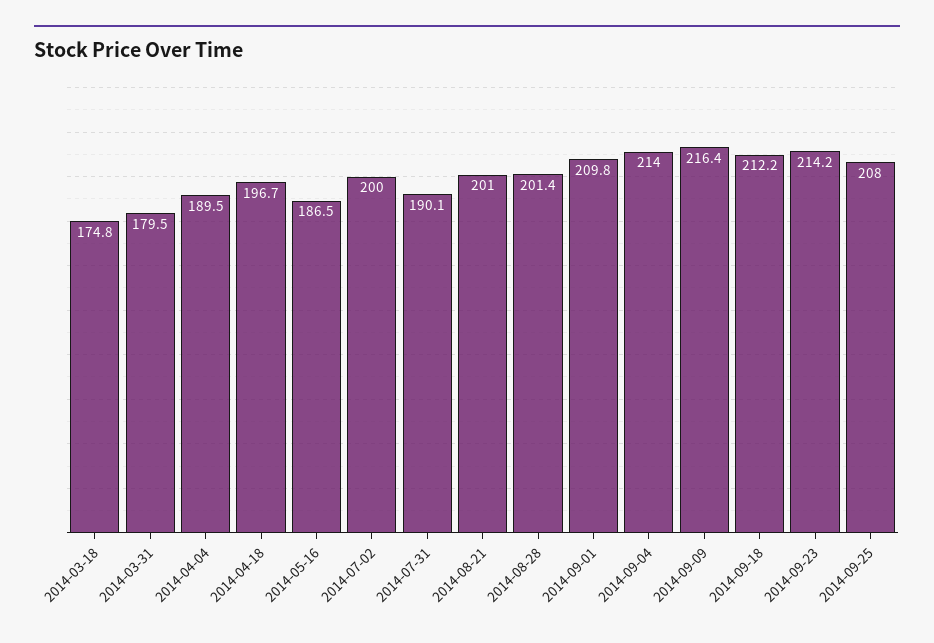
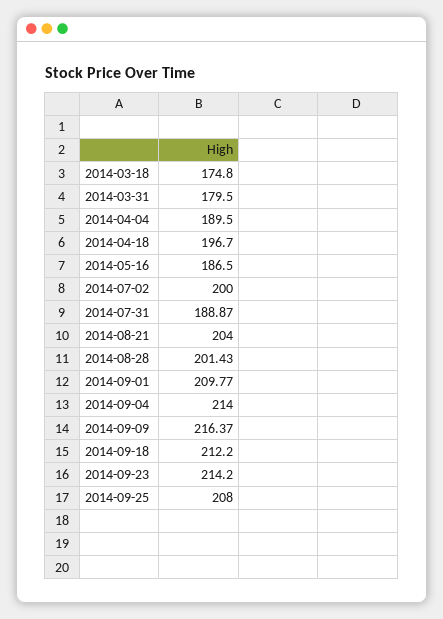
2014-07-31: 190.1 -> 188.87
2014-08-21: 201 -> 204

